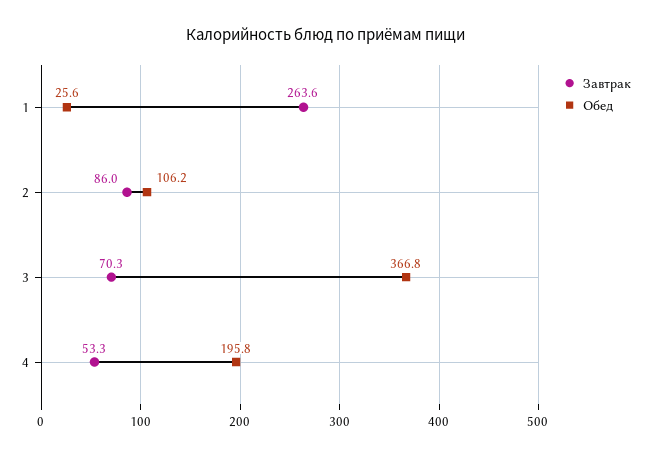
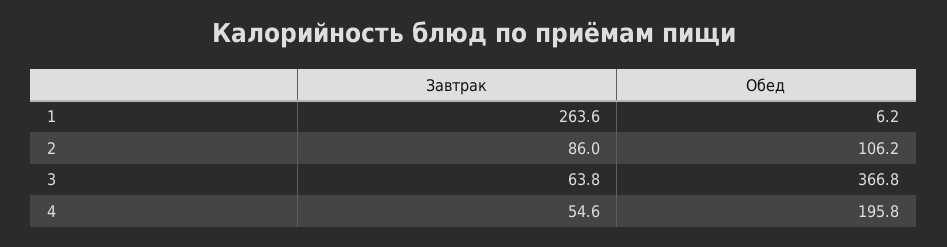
Обед, 1: 25.6 -> 6.2
Завтрак, 3: 70.3 -> 63.8
Завтрак, 4: 53.3 -> 54.6

